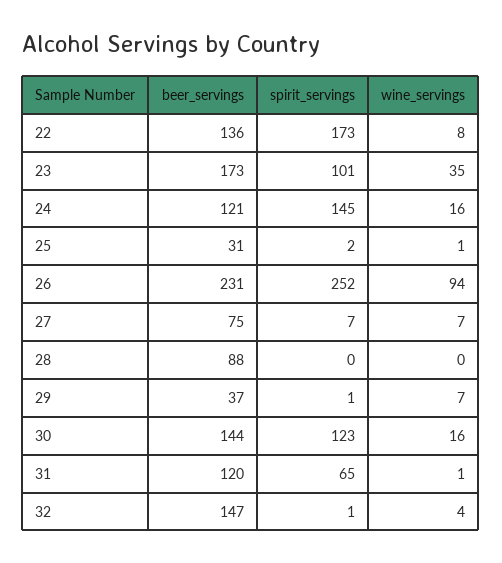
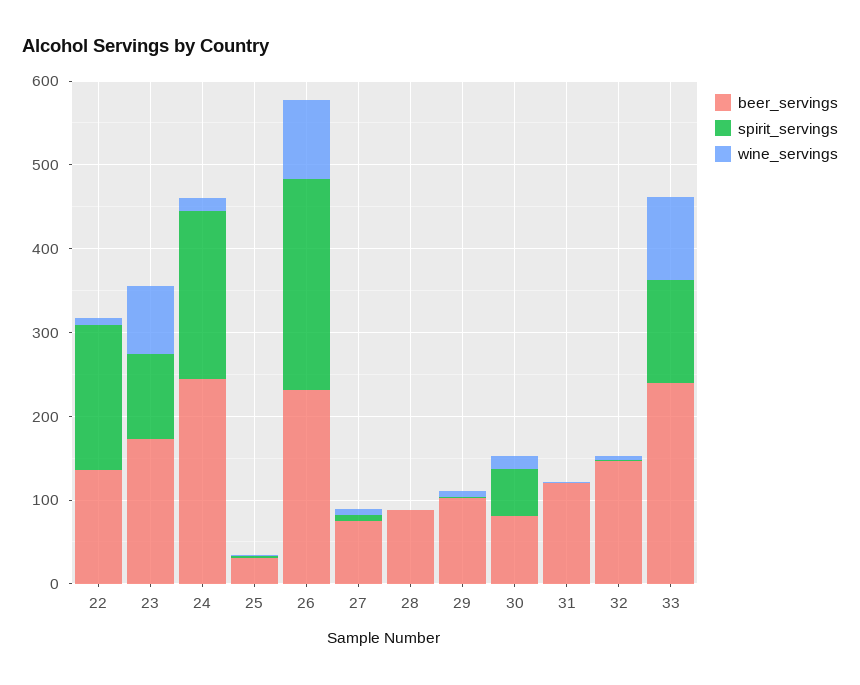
wine_servings, 23: 35 -> 80
beer_servings, 24: 121 -> 240
spirit_servings, 24: 145 -> 200
beer_servings, 29: 37 -> 100
beer_servings, 30: 144 -> 80
spirit_servings, 30: 123 -> 60
spirit_servings, 31: 65 -> 0
beer_servings, 33: none -> 240
spirit_servings, 33: none -> 120
wine_servings, 33: none -> 100

